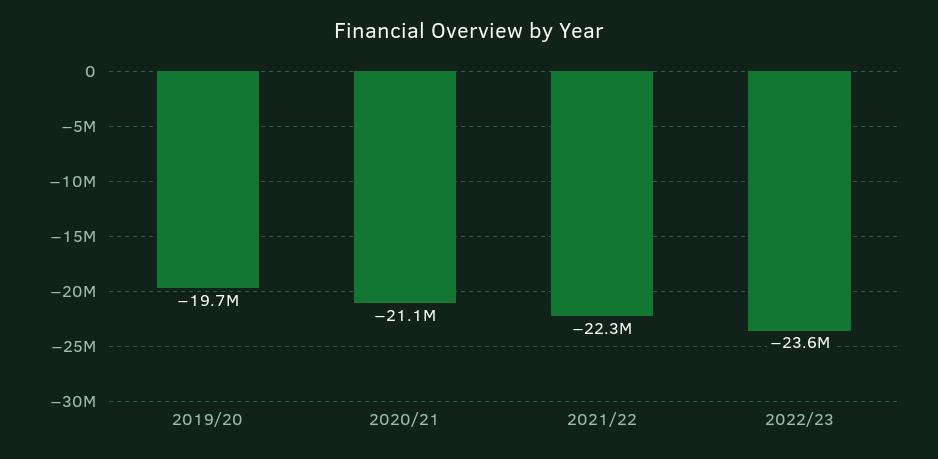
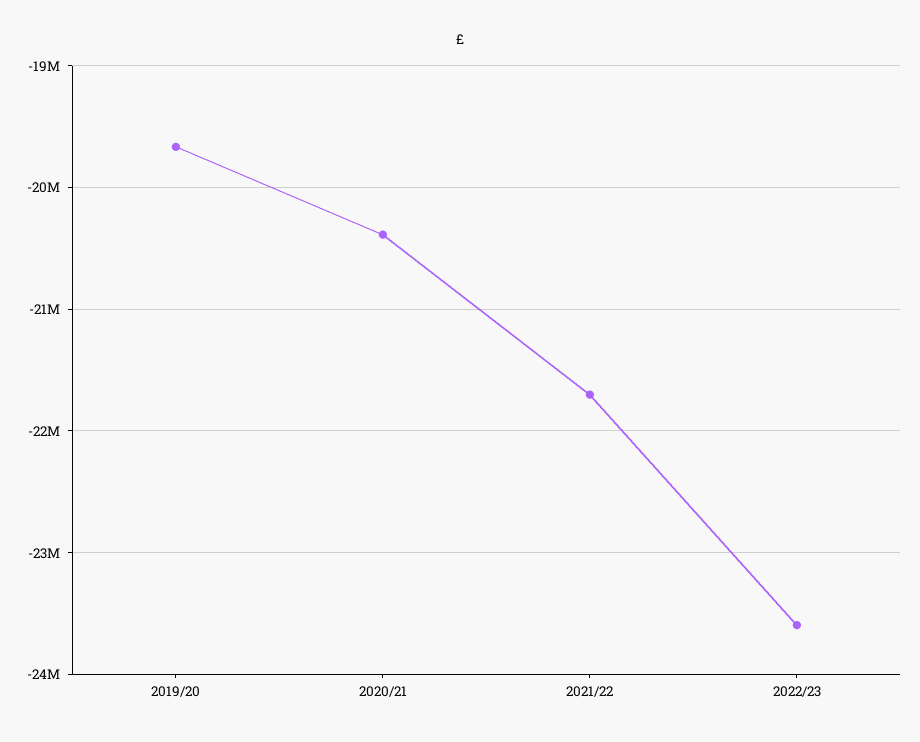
2020/21: -21100000 -> -20400000
2021/22: -22300000 -> -21700000

